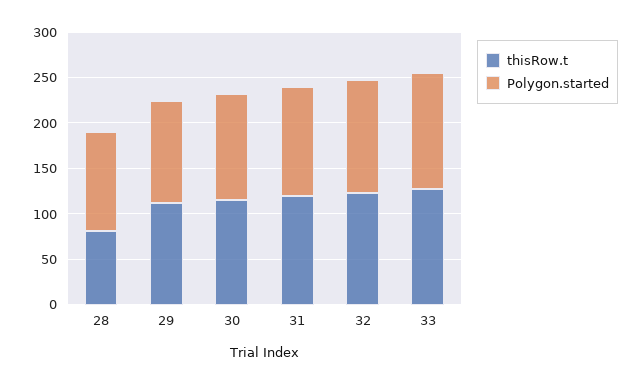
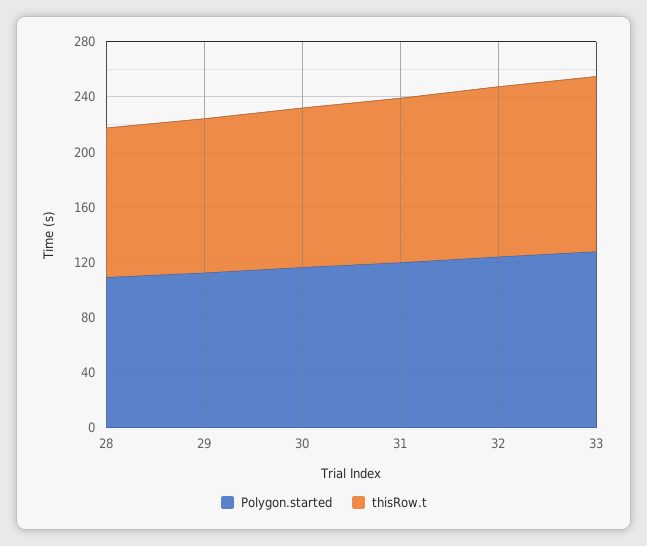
thisRow.t, 28: 80 -> 110

